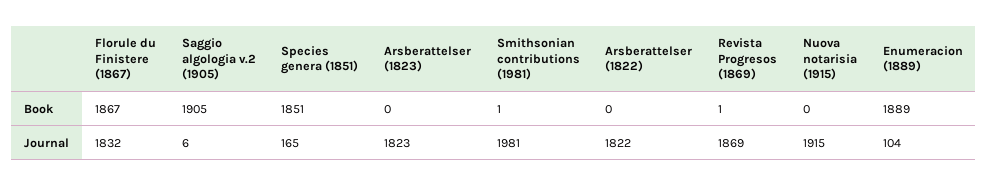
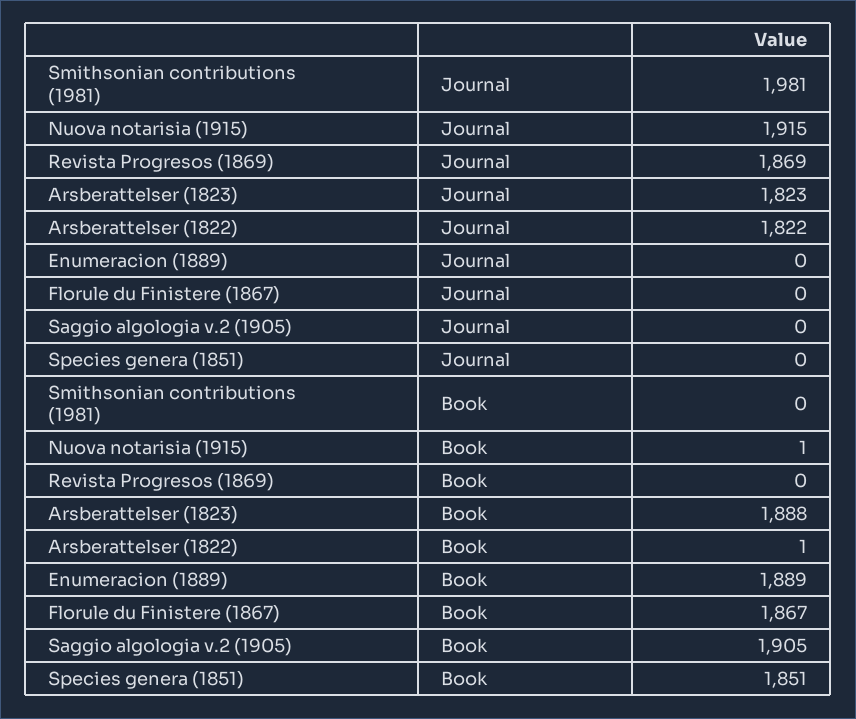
Arsberattelser (1823), Book: 0 -> 1888
Smithsonian contributions (1981), Book: 1 -> 0
Arsberattelser (1822), Book: 0 -> 1
Revista Progresos (1869), Book: 1 -> 0
Nuova notarisia (1915), Book: 0 -> 1
Florule du Finistere (1867), Journal: 1832 -> 0
Saggio algologia v.2 (1905), Journal: 6 -> 0
Species genera (1851), Journal: 165 -> 0
Enumeracion (1889), Journal: 104 -> 0

